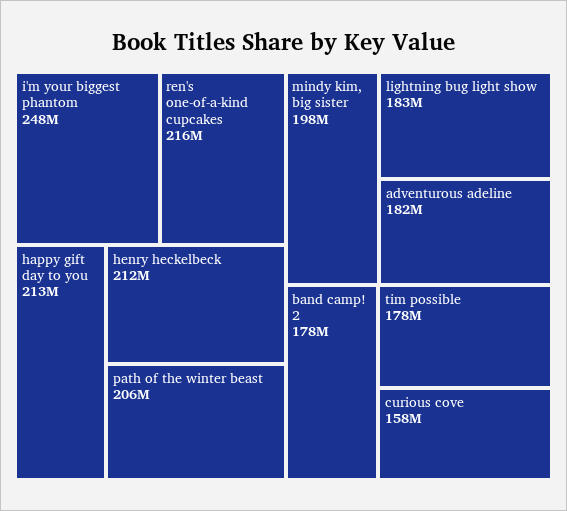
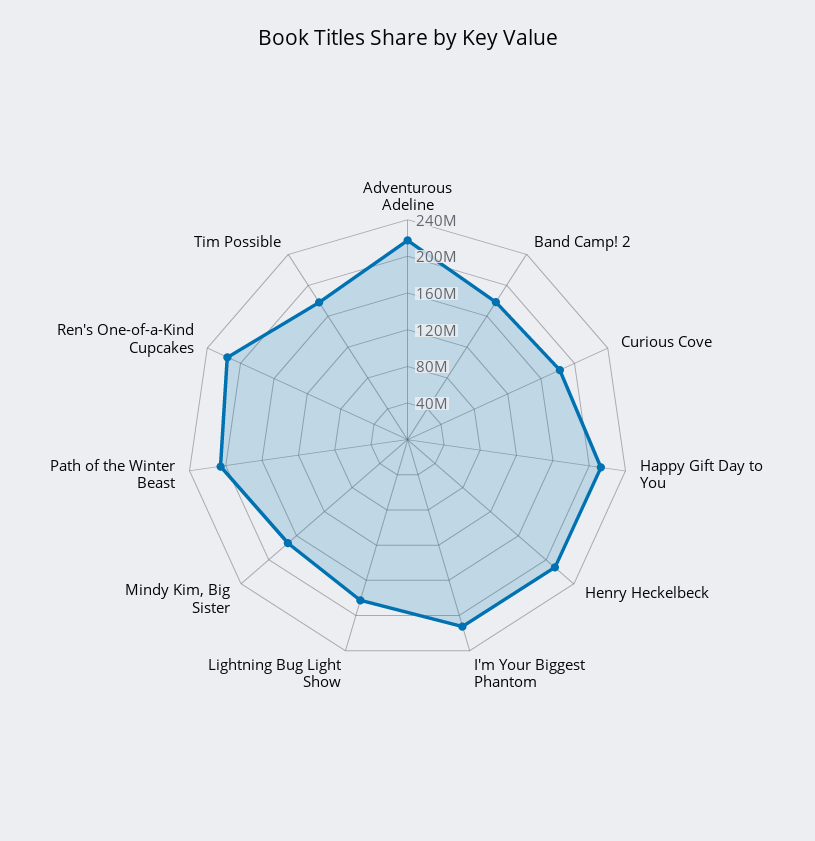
i'm your biggest phantom: 248000000 -> 210000000
mindy kim, big sister: 198000000 -> 170000000
adventurous adeline: 182000000 -> 220000000
curious cove: 158000000 -> 180000000

